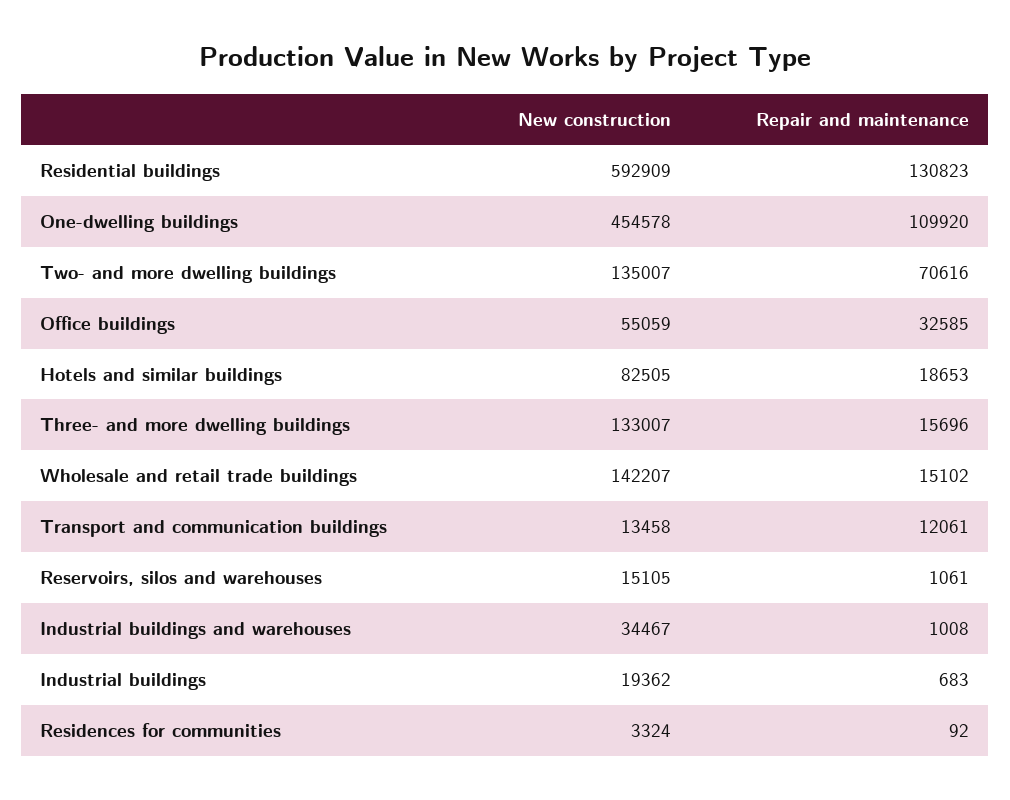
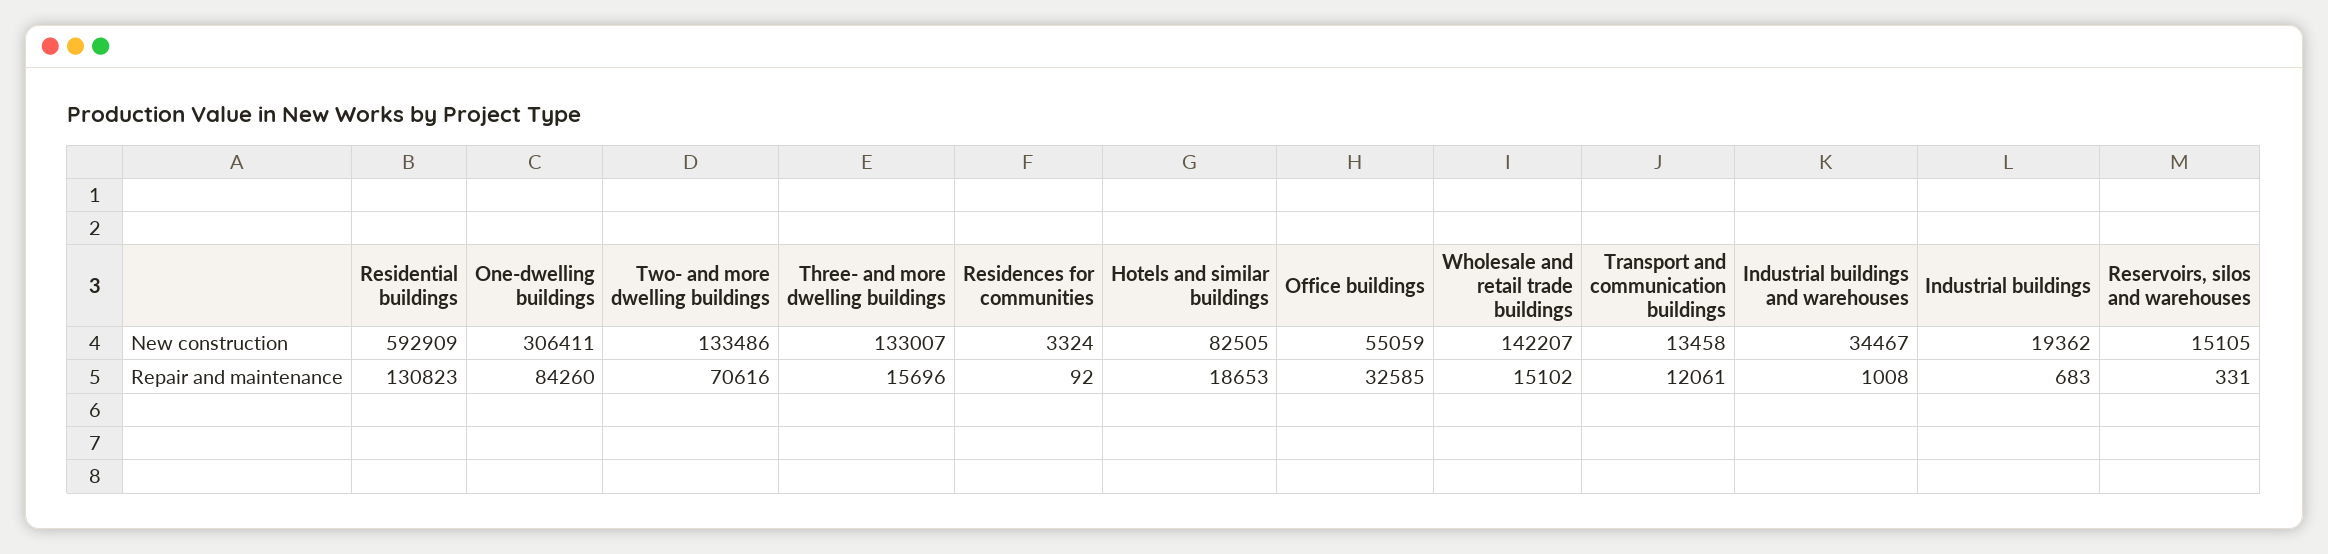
New construction, One-dwelling buildings: 454578 -> 306411
Repair and maintenance, One-dwelling buildings: 109920 -> 84260
New construction, Two- and more dwelling buildings: 135007 -> 133486
Repair and maintenance, Reservoirs, silos and warehouses: 1061 -> 331

